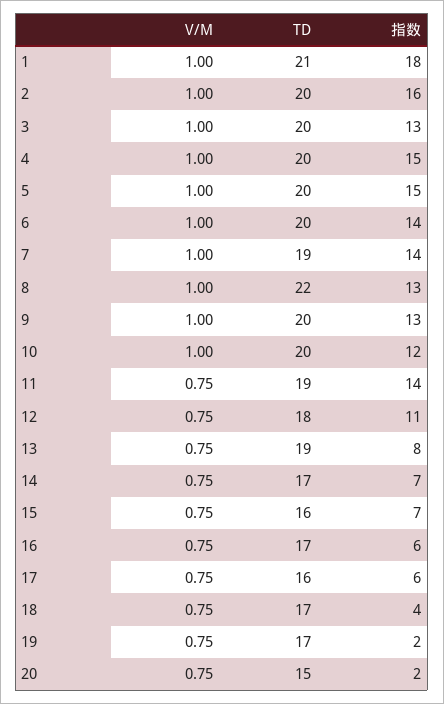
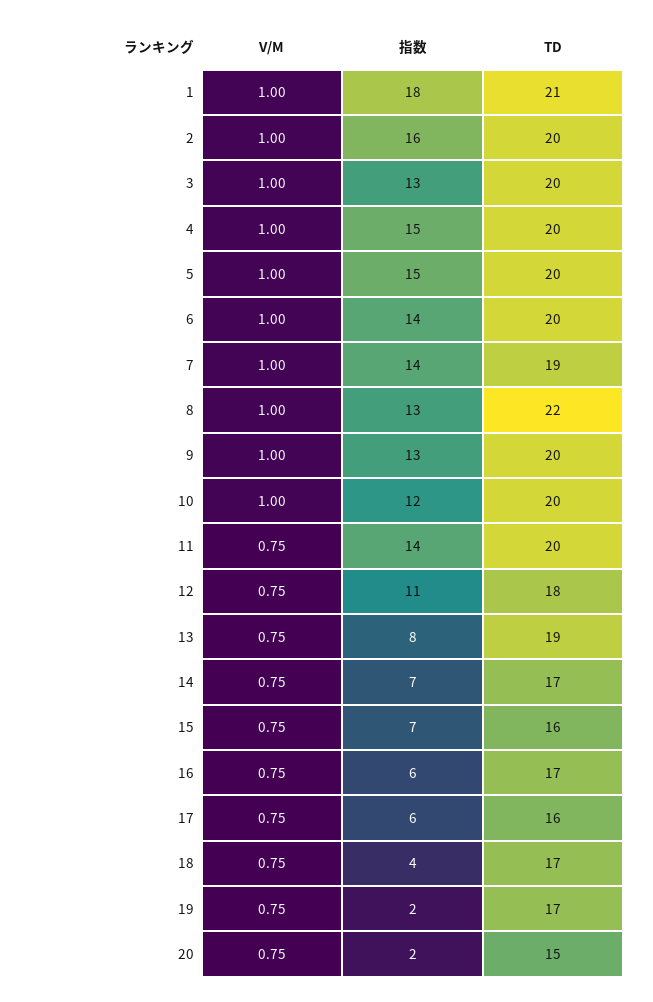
TD, 11: 19 -> 20

